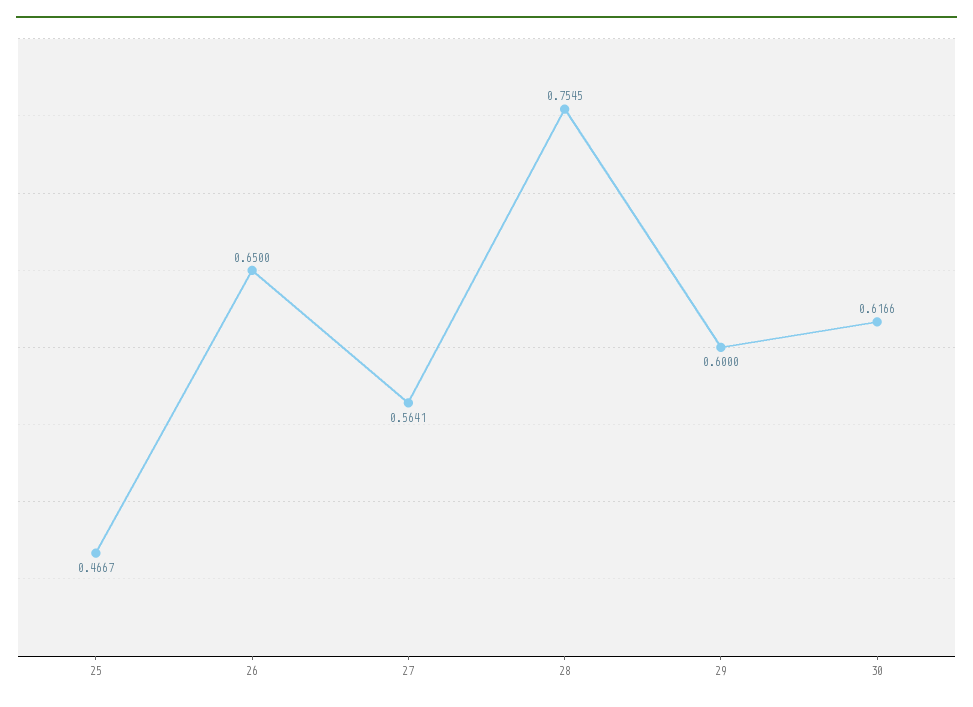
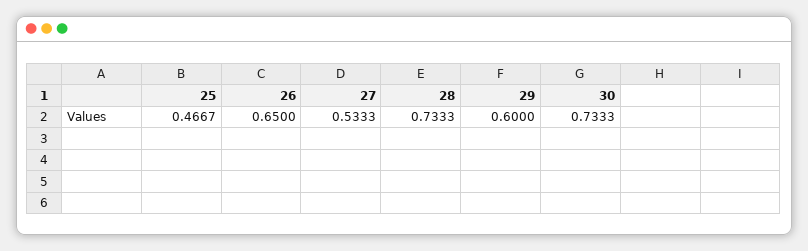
27: 0.5641 -> 0.5333
28: 0.7545 -> 0.7333
30: 0.6166 -> 0.7333

